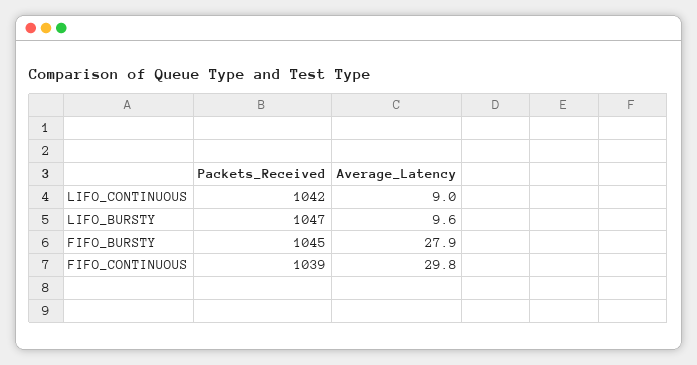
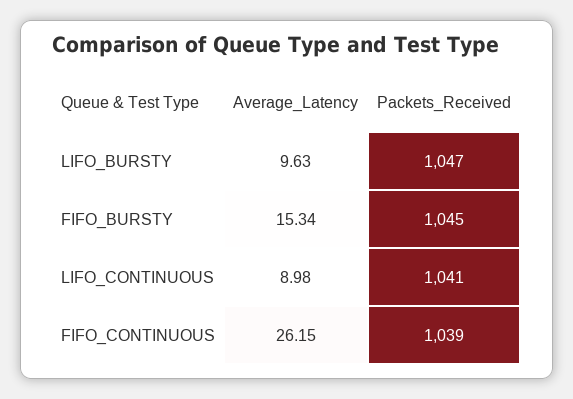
Packets_Received, LIFO_CONTINUOUS: 1042 -> 1041
Average_Latency, FIFO_BURSTY: 27.9 -> 15.34
Average_Latency, FIFO_CONTINUOUS: 29.8 -> 26.15

